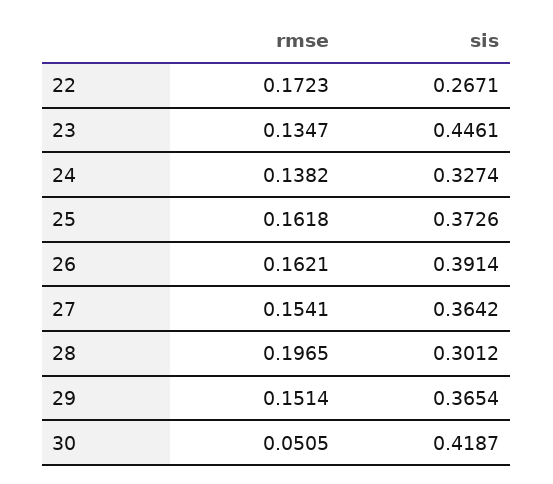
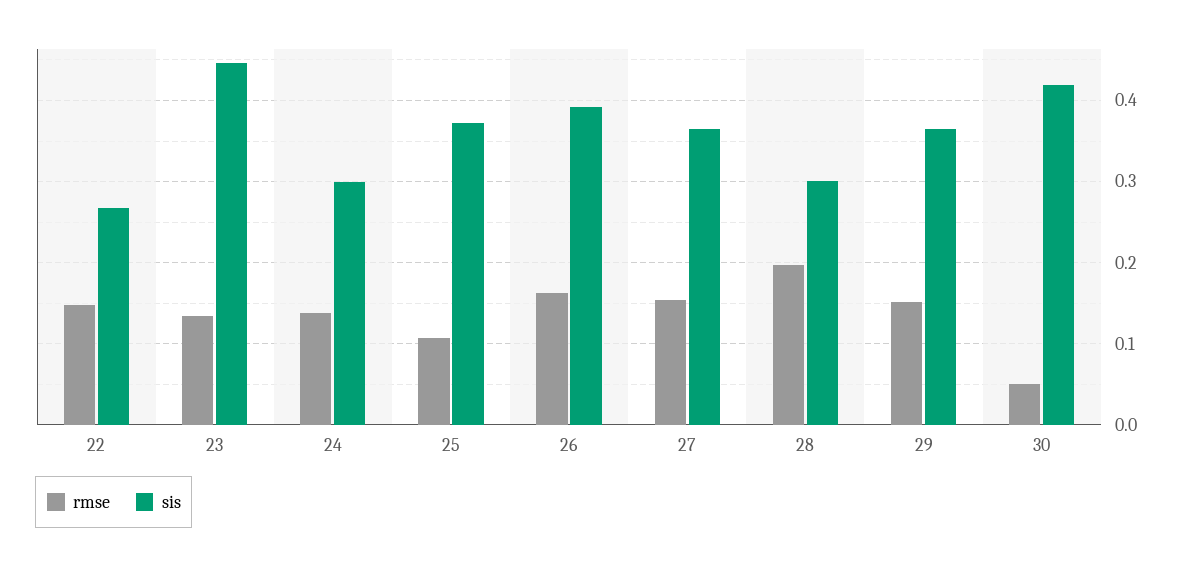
rmse, 22: 0.1723 -> 0.15
sis, 24: 0.3274 -> 0.3
rmse, 25: 0.1618 -> 0.11

